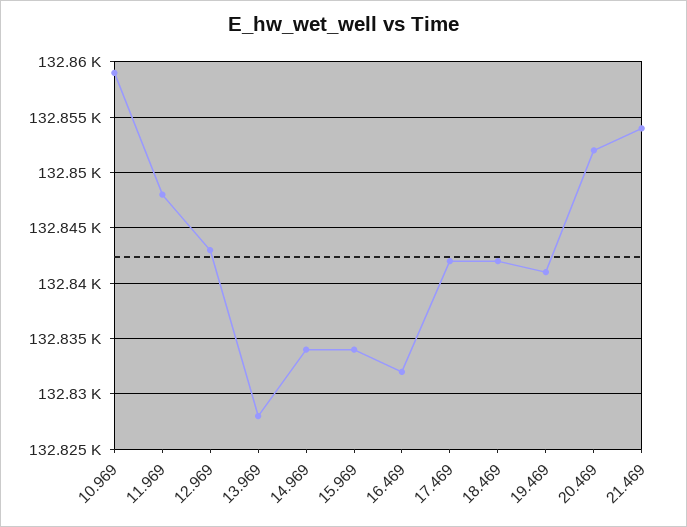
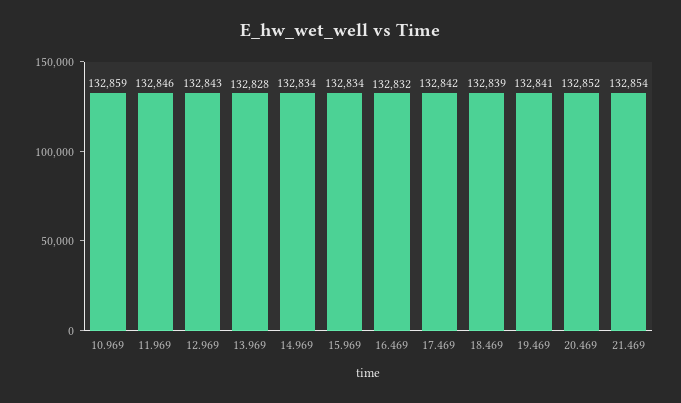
11.969: 132848 -> 132846
18.469: 132842 -> 132839

